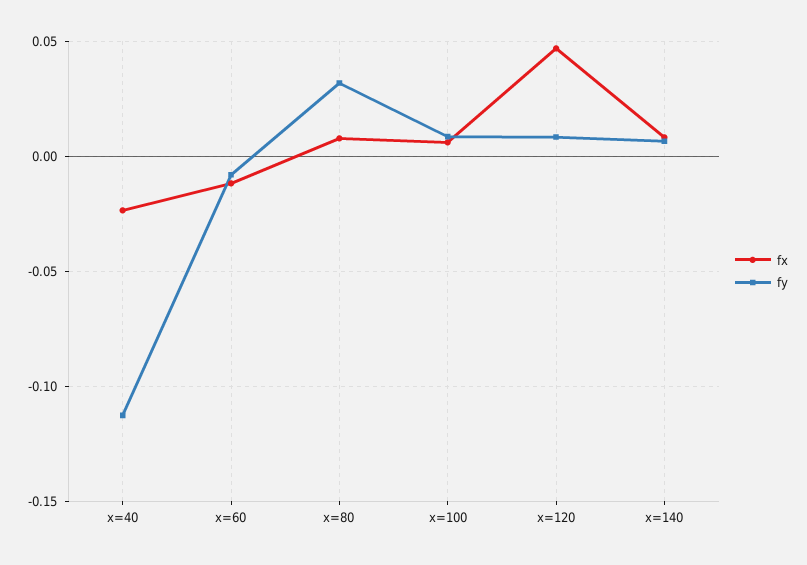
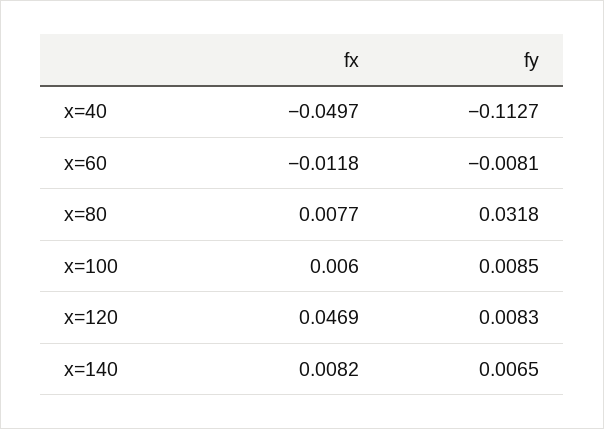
fx, x=40: -0.025 -> -0.0497

